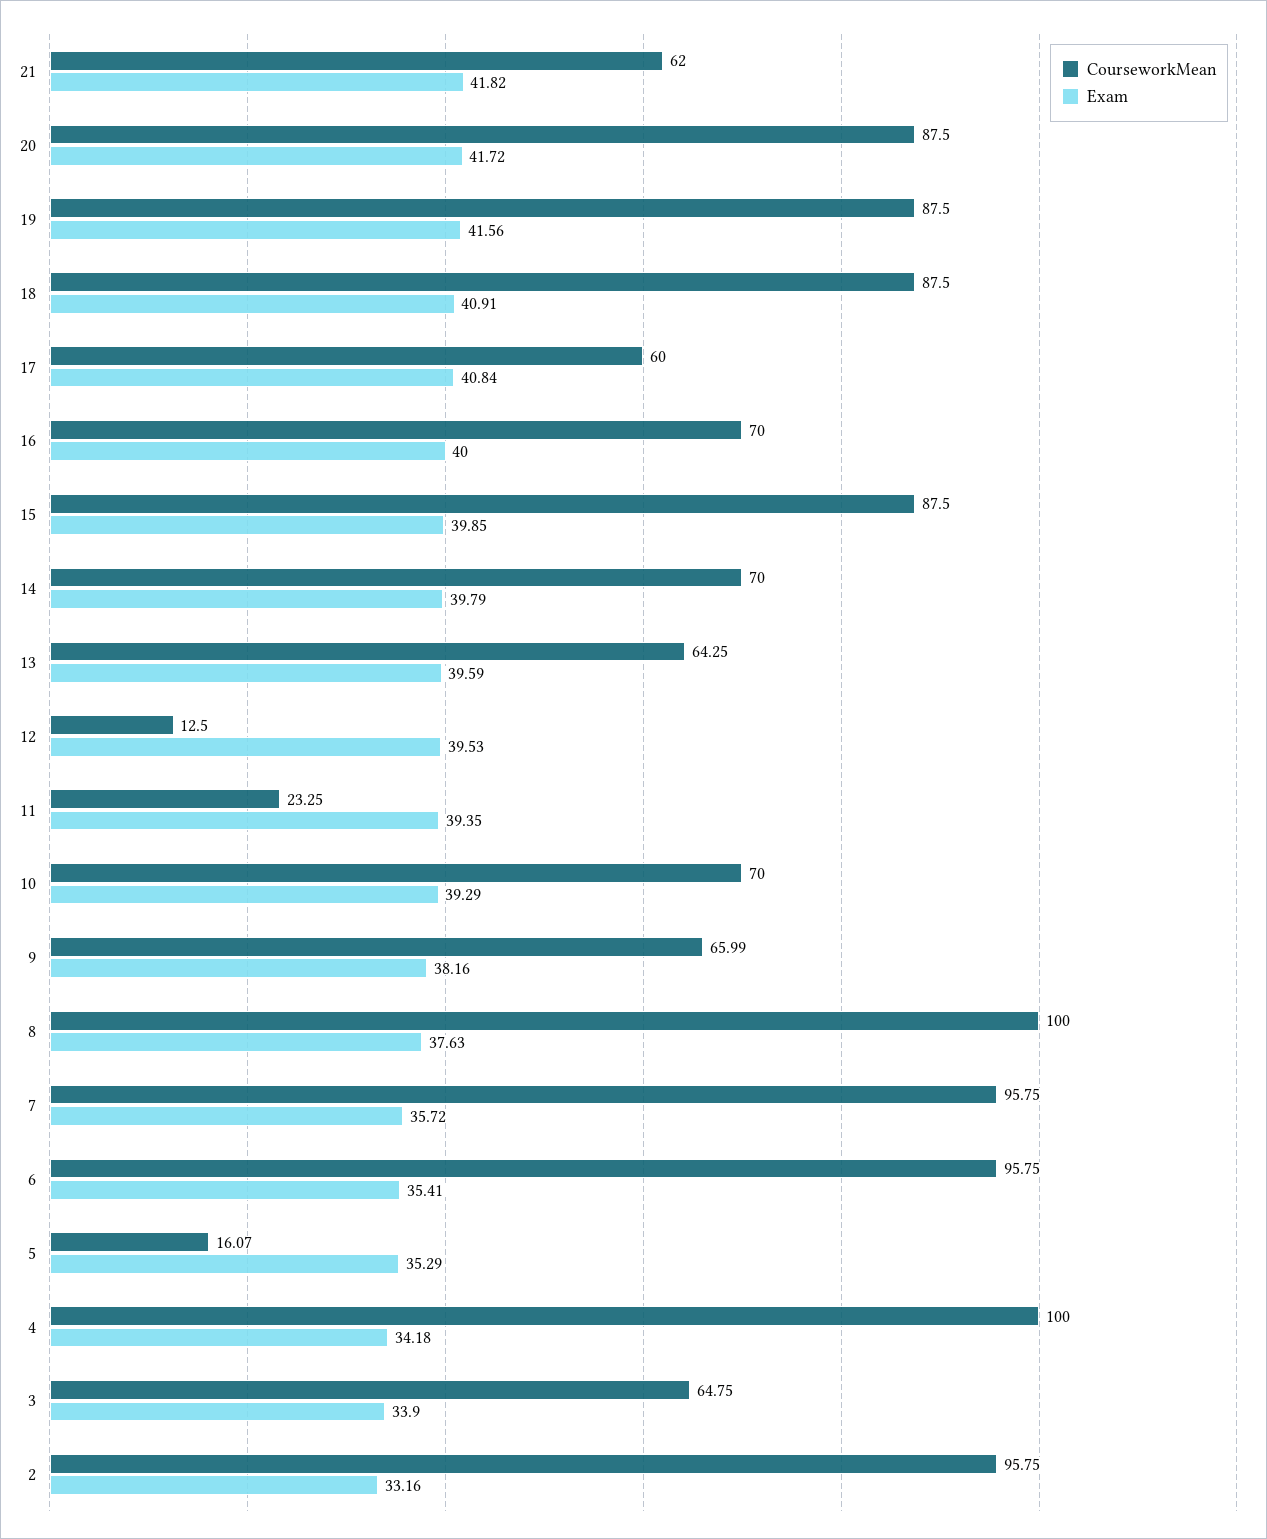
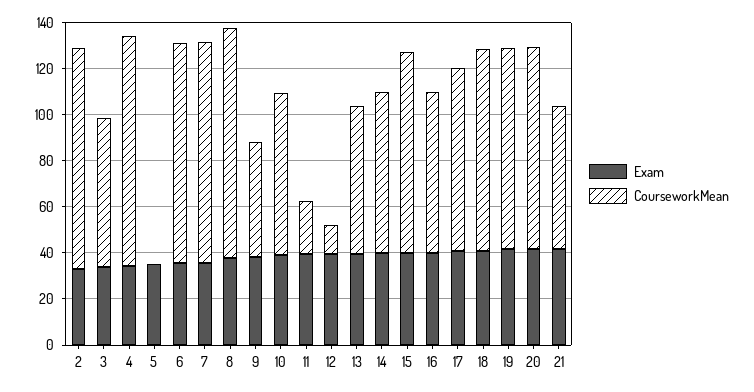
CourseworkMean, 17: 60 -> 80
CourseworkMean, 9: 65.99 -> 50
CourseworkMean, 5: 16.07 -> 0

